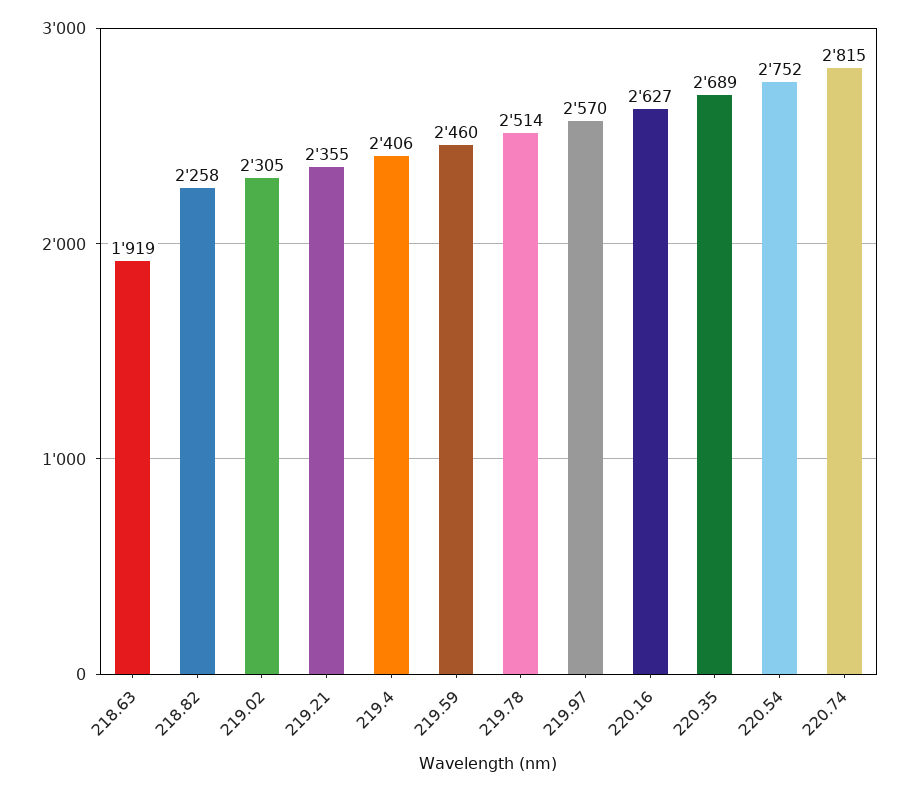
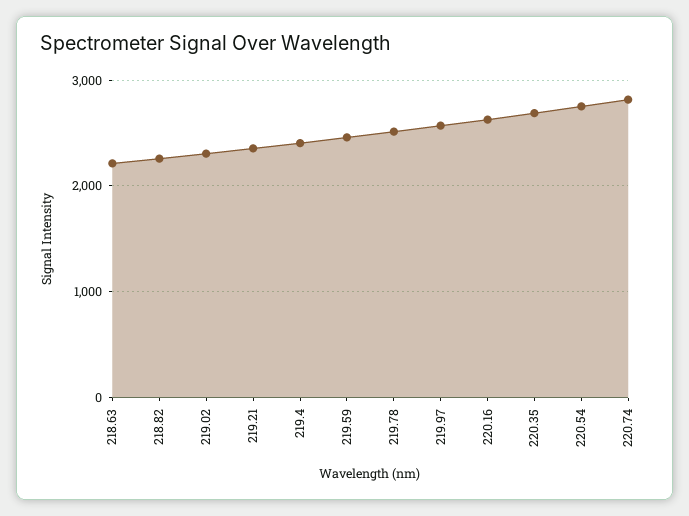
218.63: 1919 -> 2200

